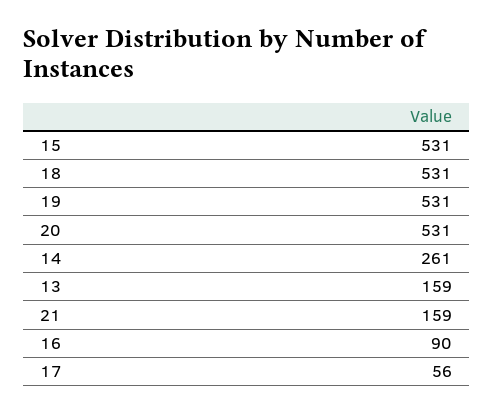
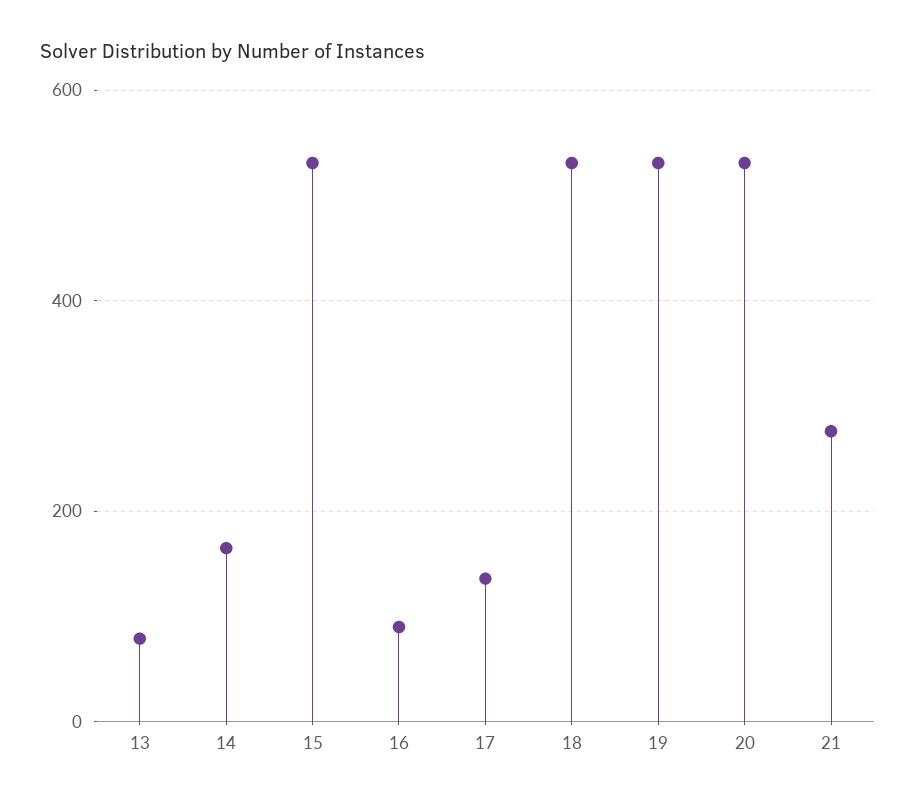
14: 261 -> 160
13: 159 -> 80
21: 159 -> 280
17: 56 -> 140

